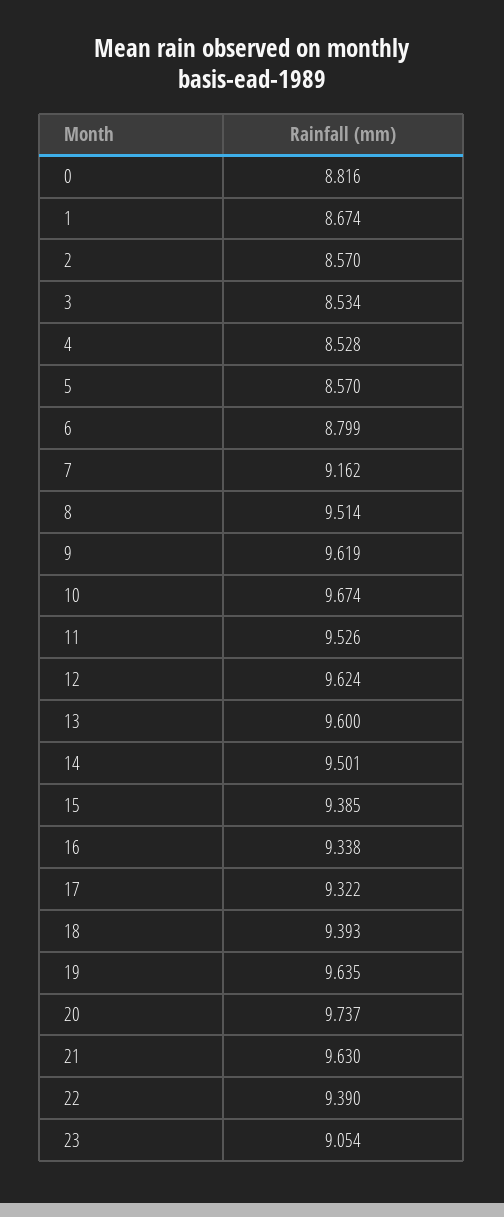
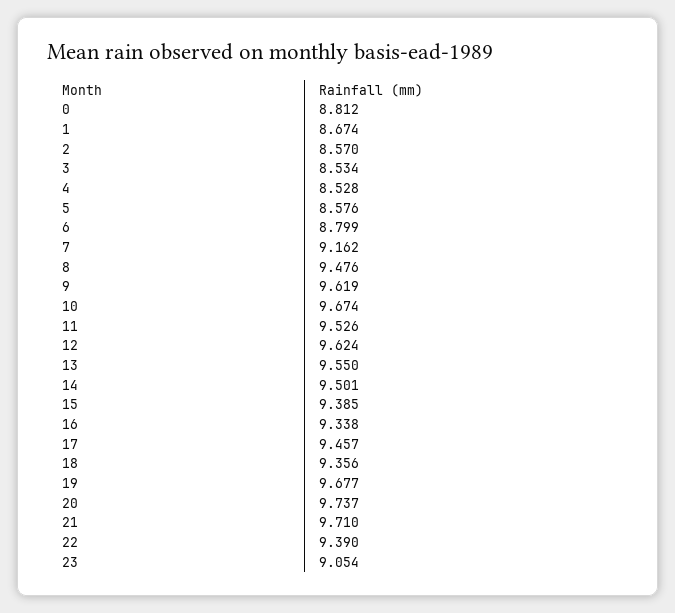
0: 8.816 -> 8.812
5: 8.57 -> 8.576
8: 9.514 -> 9.476
13: 9.6 -> 9.55
17: 9.322 -> 9.457
18: 9.393 -> 9.356
19: 9.635 -> 9.677
21: 9.63 -> 9.71

